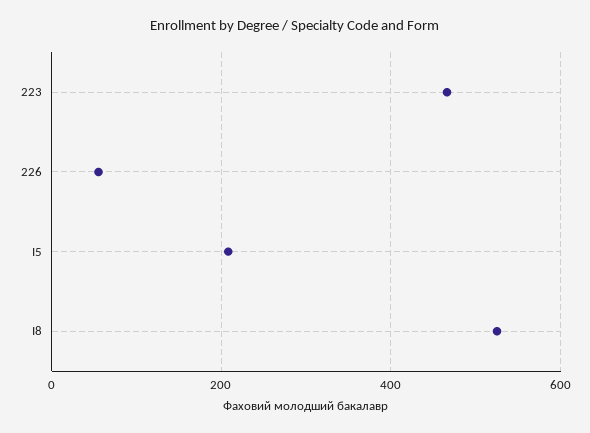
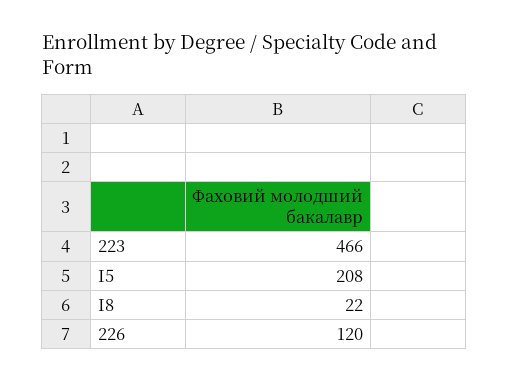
226: 60 -> 120
I8: 520 -> 22

